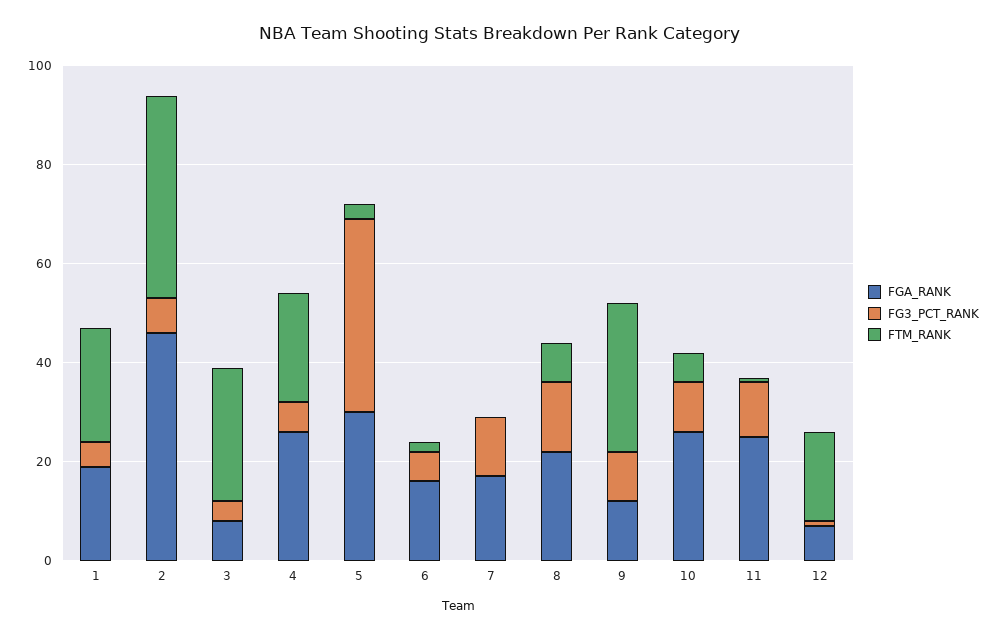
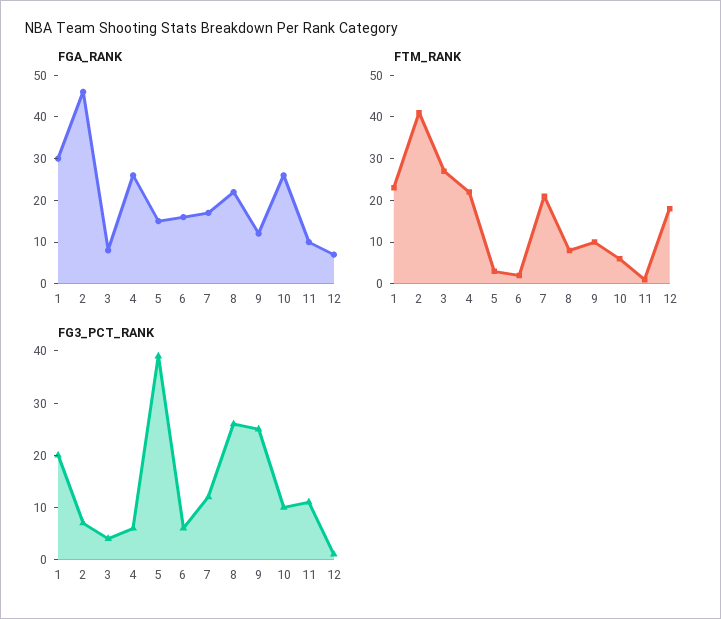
FGA_RANK, 1: 20 -> 30
FG3_PCT_RANK, 1: 5 -> 20
FGA_RANK, 5: 30 -> 15
FTM_RANK, 7: 0 -> 20
FG3_PCT_RANK, 8: 15 -> 25
FG3_PCT_RANK, 9: 10 -> 25
FTM_RANK, 9: 30 -> 10
FGA_RANK, 11: 25 -> 10

